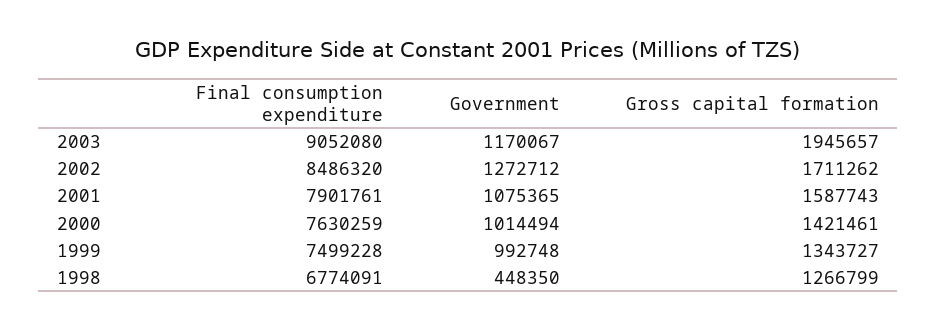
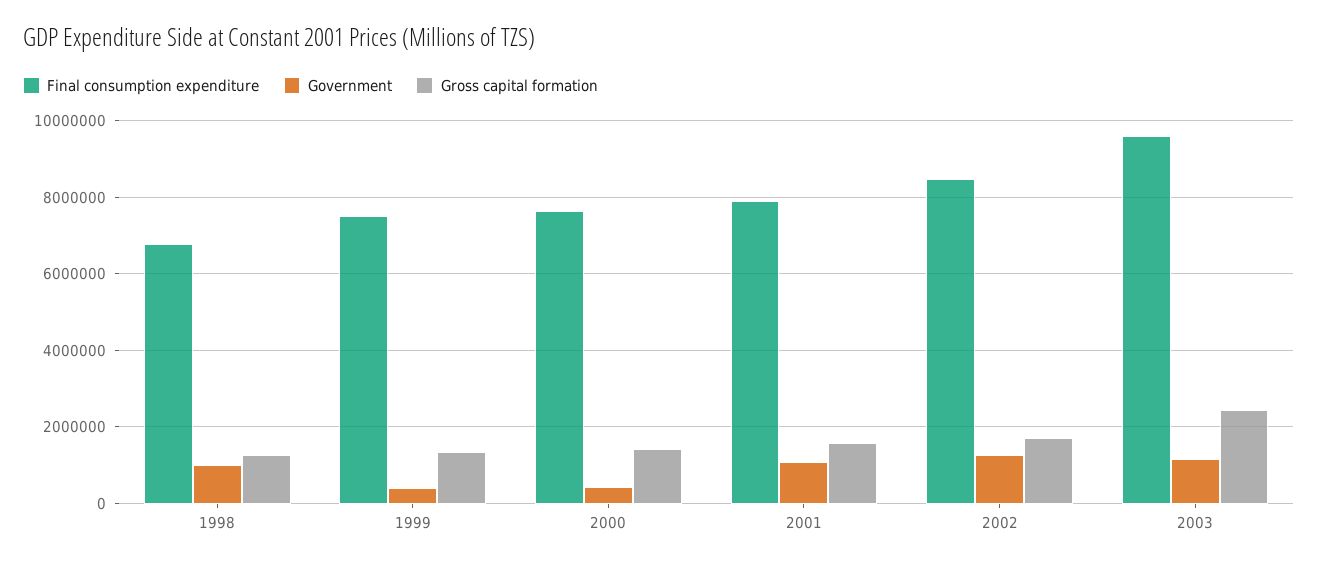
Final consumption expenditure, 2003: 9052080 -> 9600000
Gross capital formation, 2003: 1945657 -> 2400000
Government, 2000: 1014494 -> 400000
Government, 1999: 992748 -> 400000
Government, 1998: 448350 -> 1000000

